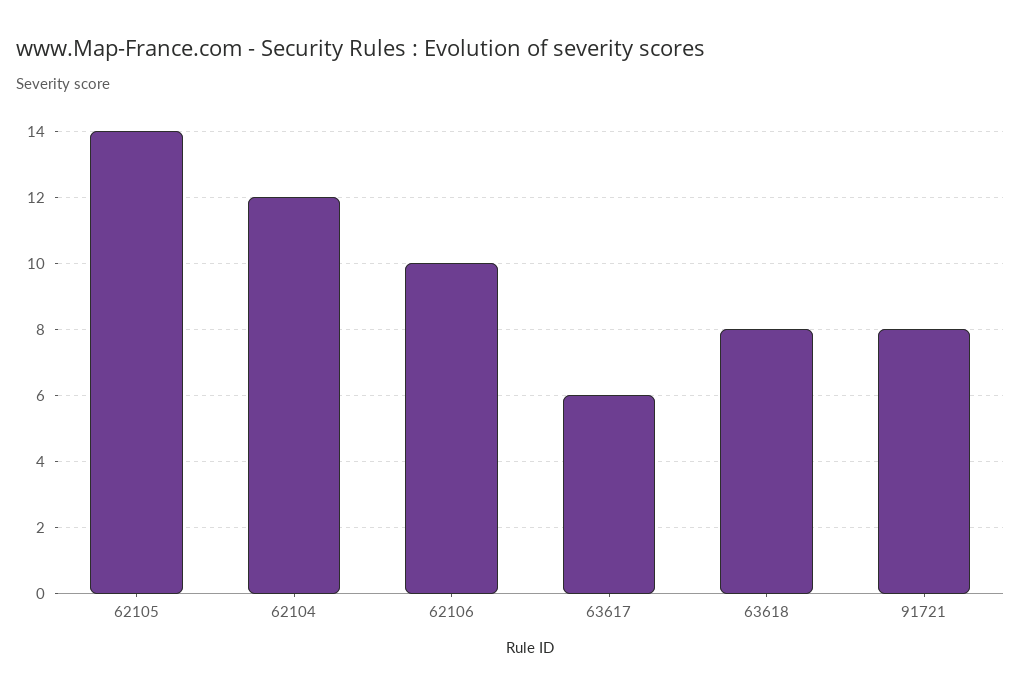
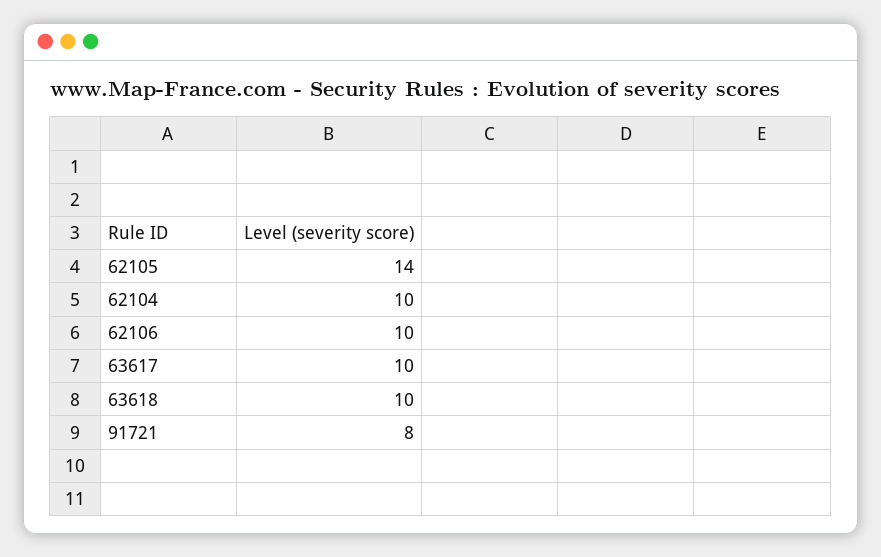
62104: 12 -> 10
63617: 6 -> 10
63618: 8 -> 10

